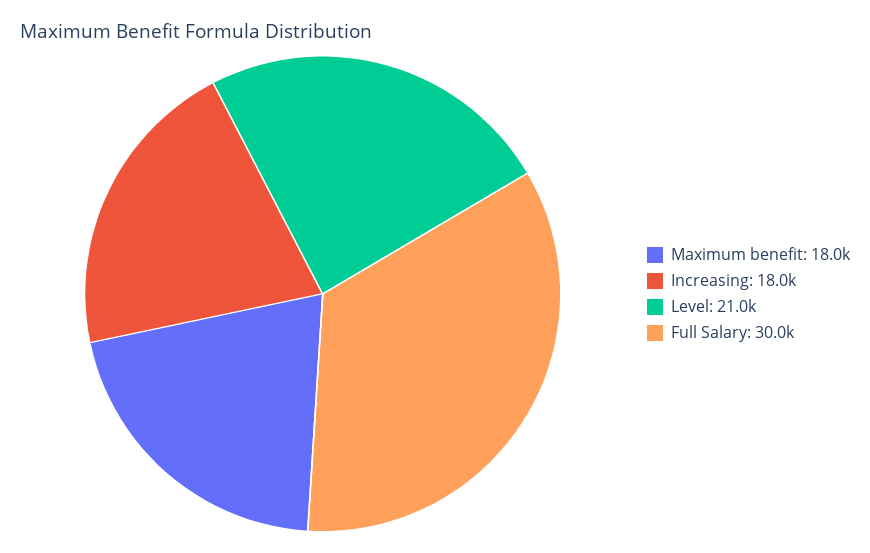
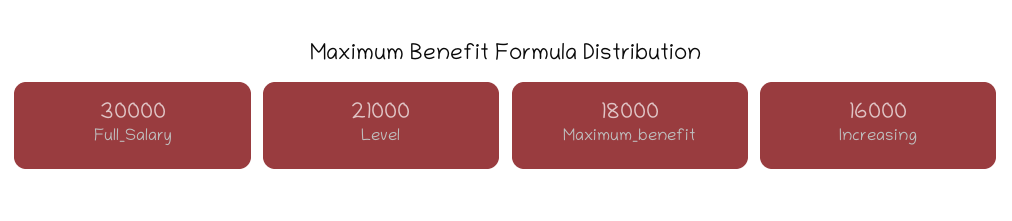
Increasing: 18000 -> 16000

